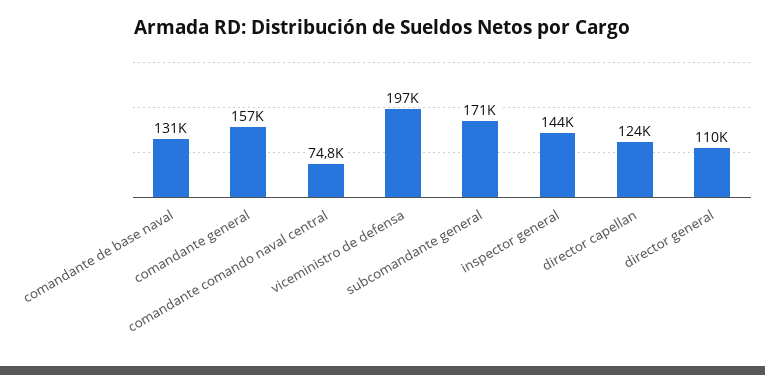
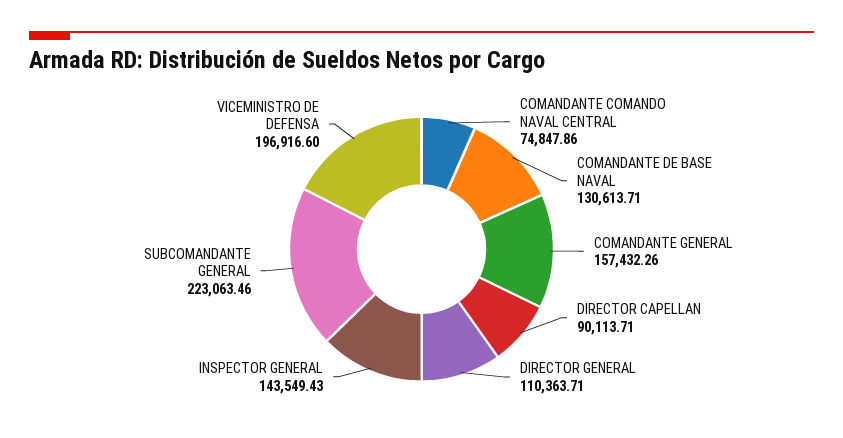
subcomandante general: 171000 -> 223063.46
director capellan: 124000 -> 90113.71

